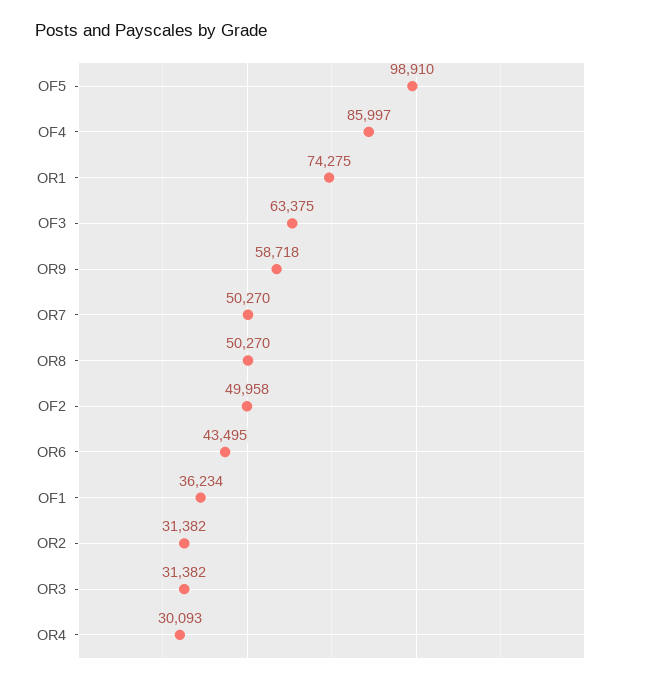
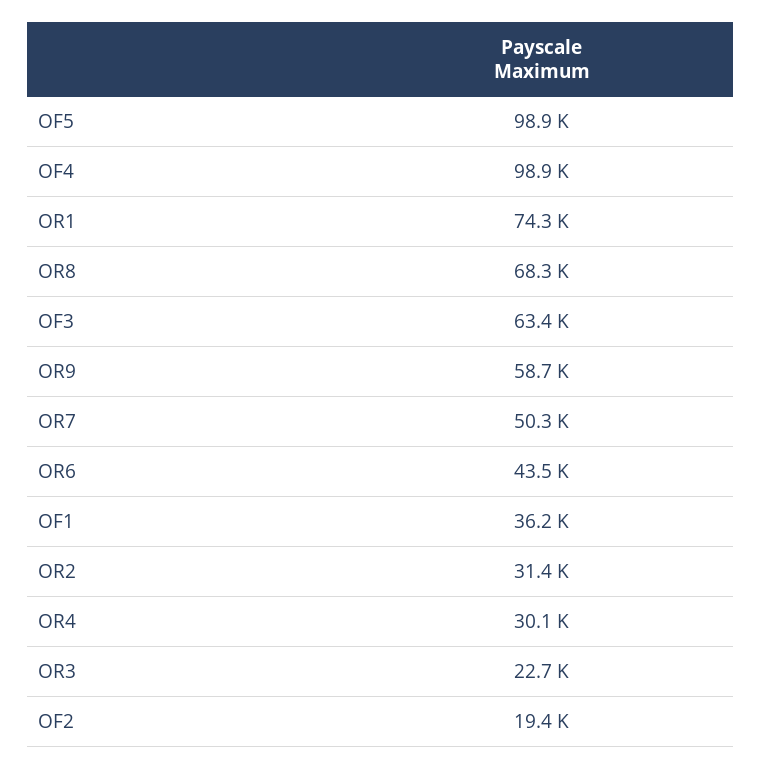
OF4: 85997 -> 98900
OR8: 50270 -> 68300
OF2: 49958 -> 19400
OR3: 31382 -> 22700

